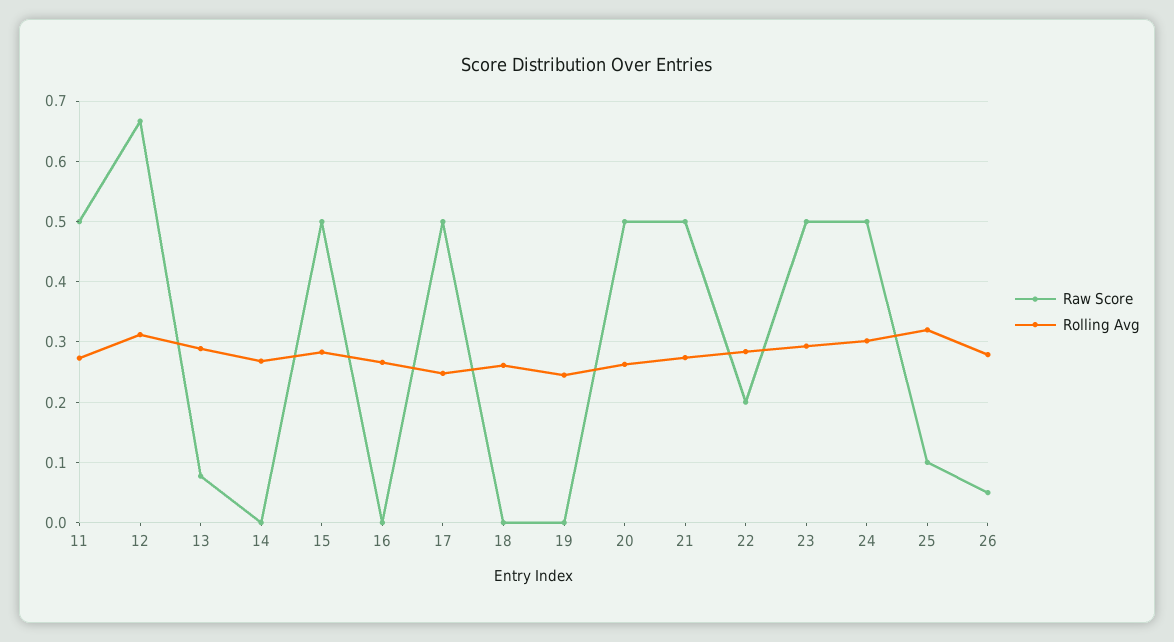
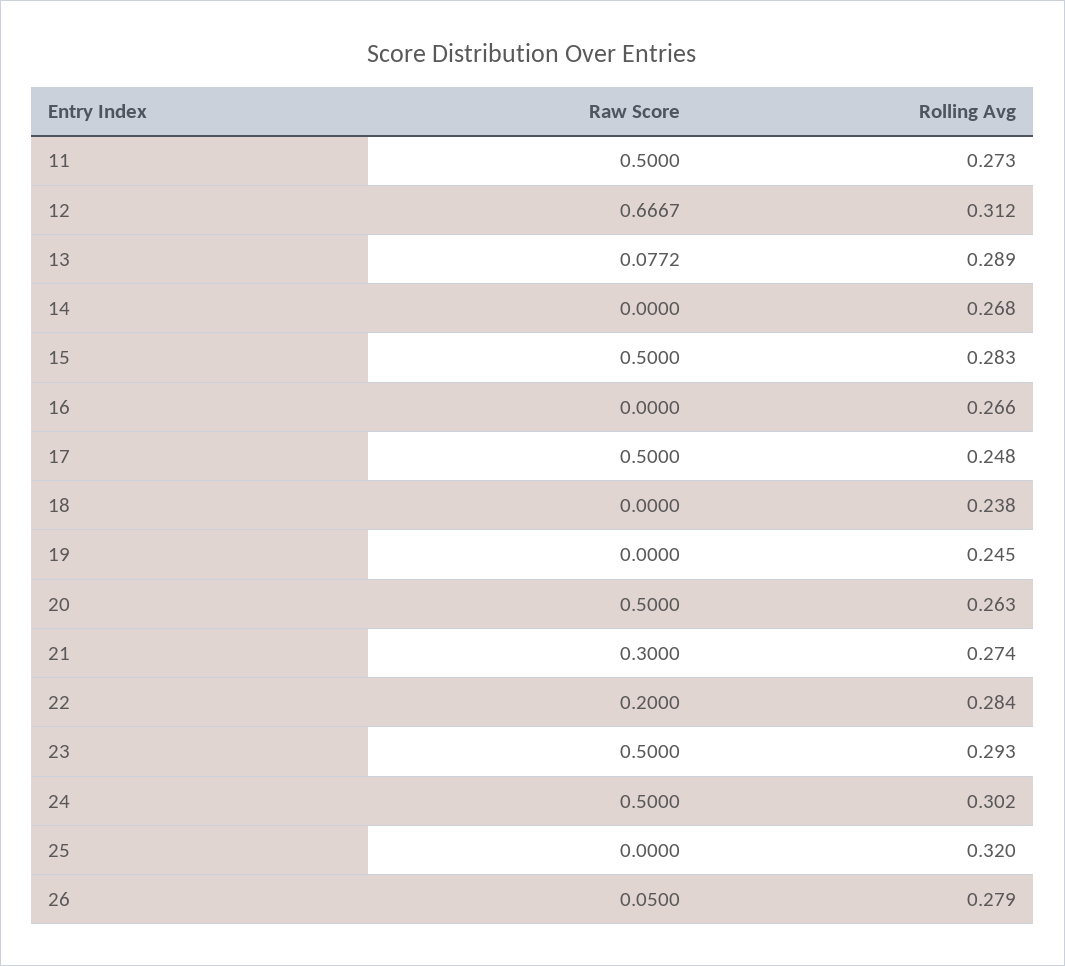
Rolling Avg, 18: 0.26 -> 0.238
Raw Score, 21: 0.5 -> 0.3
Raw Score, 25: 0.1 -> 0

